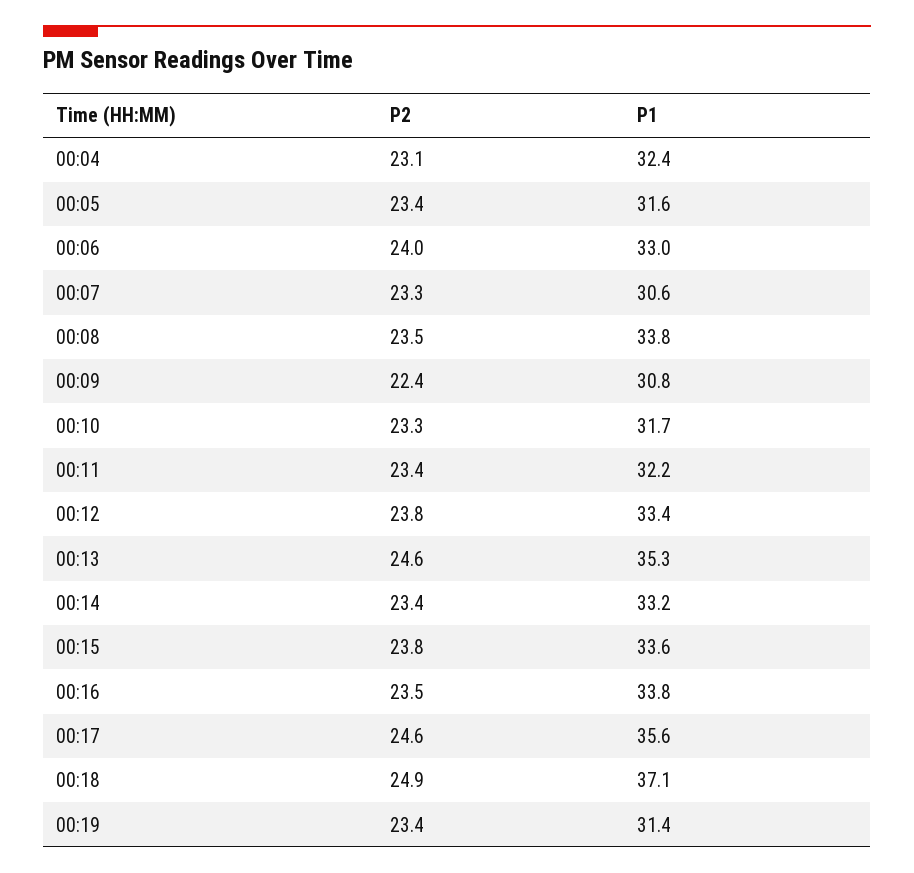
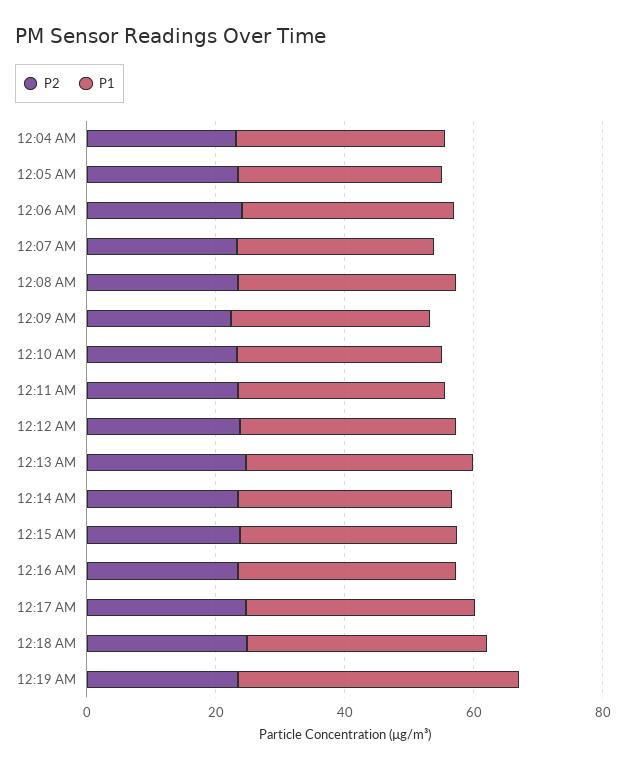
P1, 00:19: 31.4 -> 45

